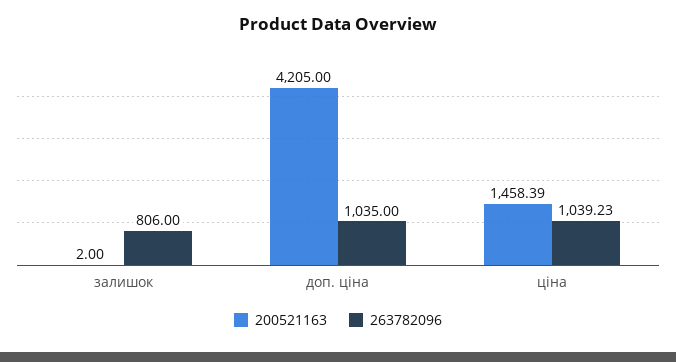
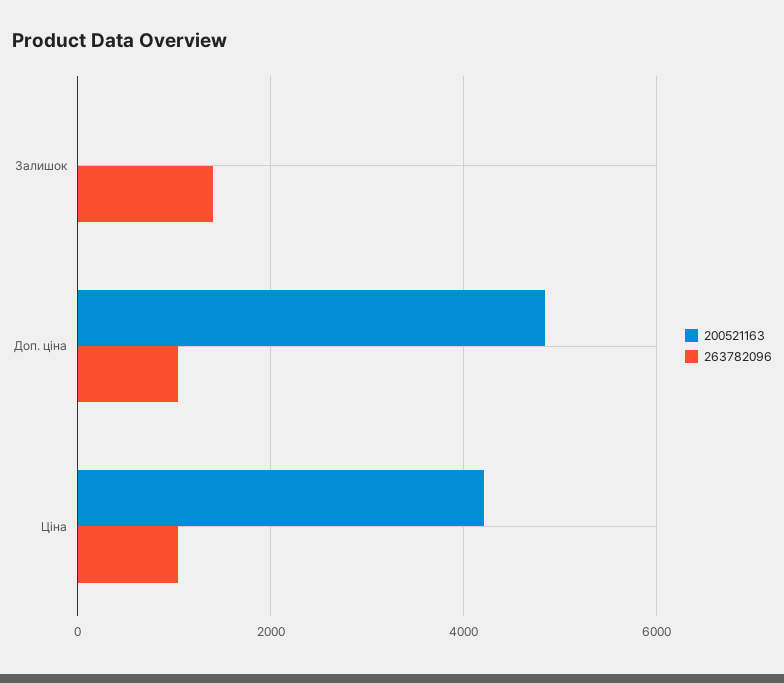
263782096, залишок: 806 -> 1400
200521163, доп. ціна: 4205 -> 4800
200521163, ціна: 1458.39 -> 4200

